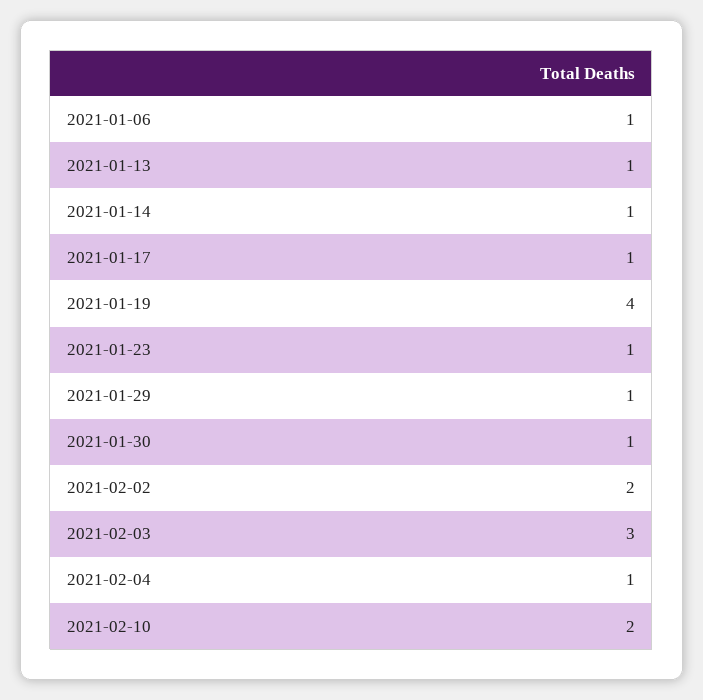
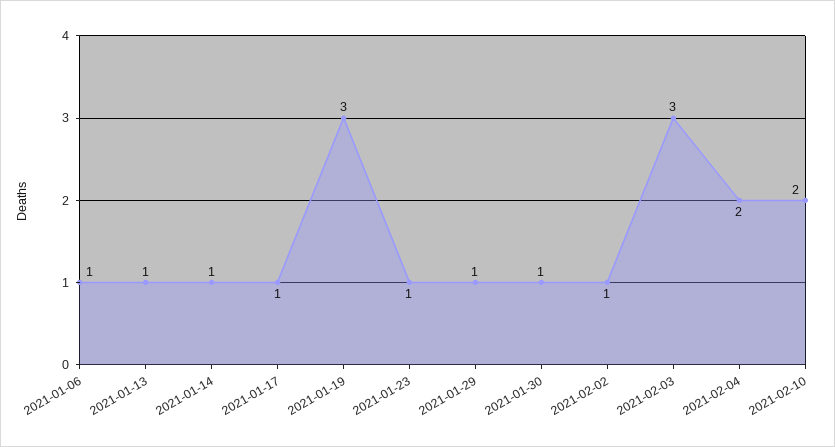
2021-01-19: 4 -> 3
2021-02-02: 2 -> 1
2021-02-04: 1 -> 2

